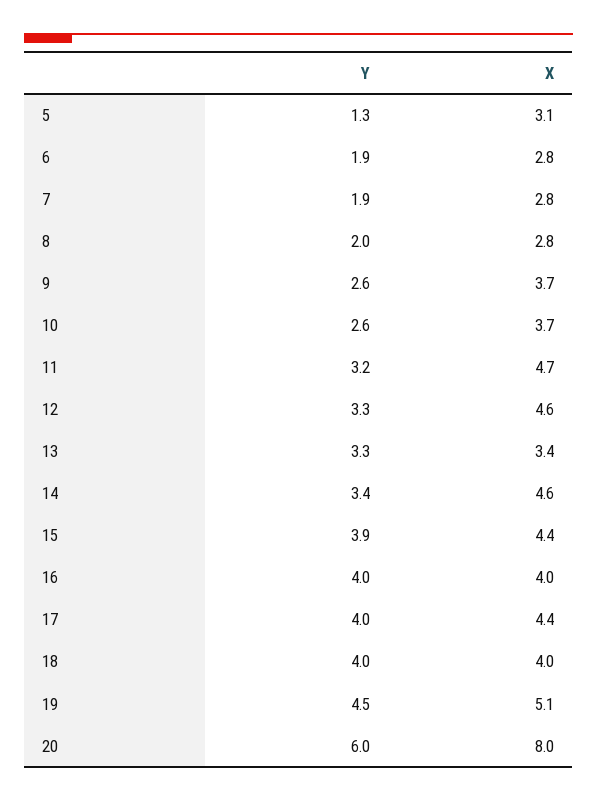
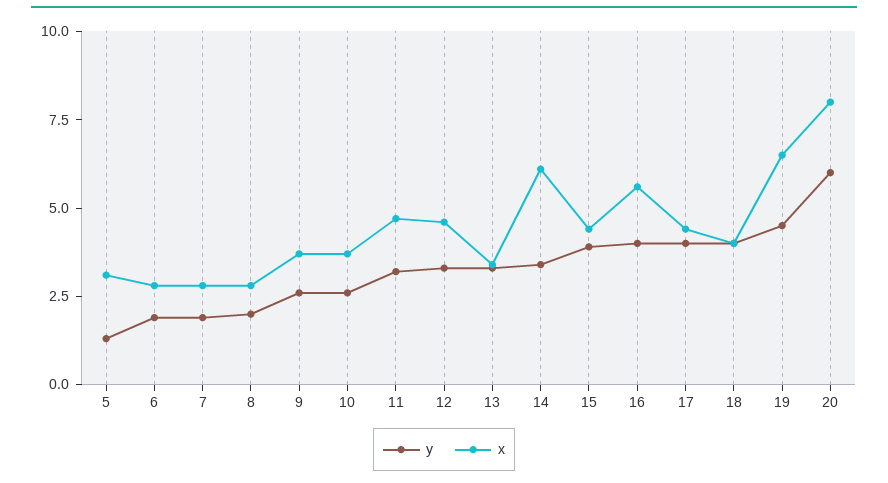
X, 14: 4.6 -> 6
X, 16: 4 -> 5.5
X, 19: 5.1 -> 6.5

